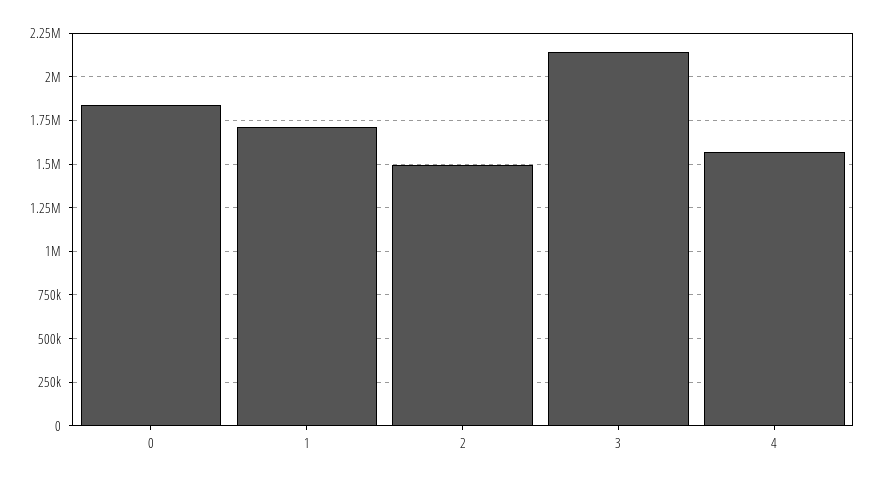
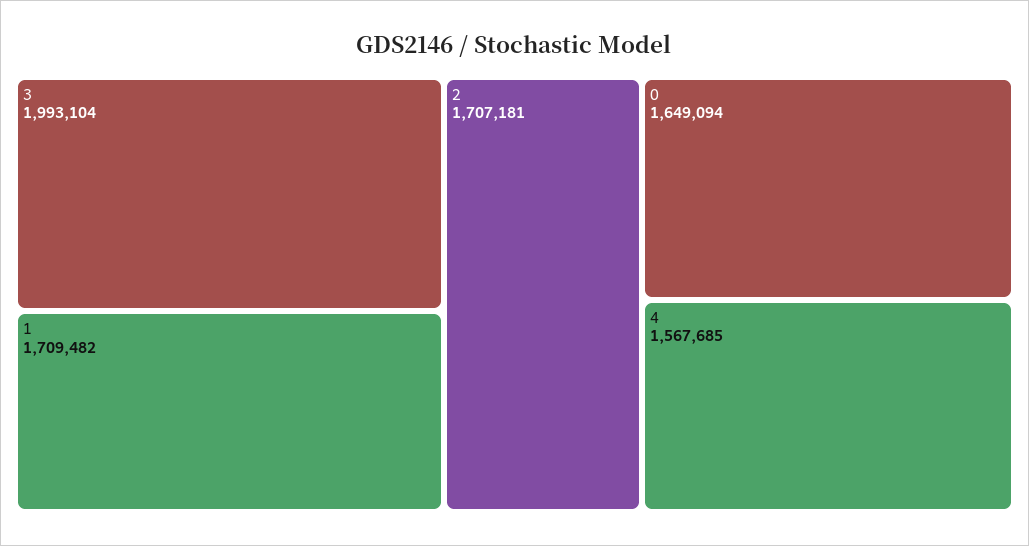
0: 1850000 -> 1649094
2: 1500000 -> 1707181
3: 2150000 -> 1993104

